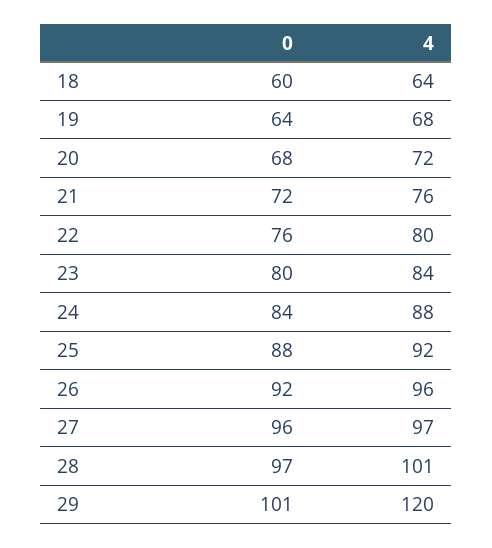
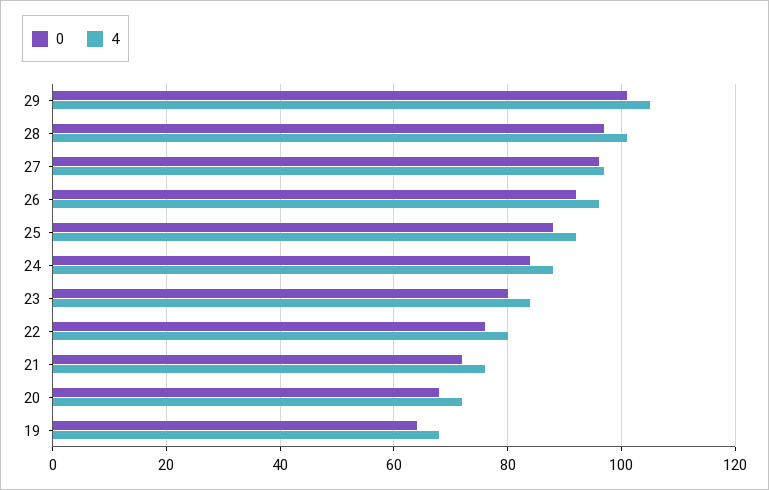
0, 18: 60 -> none
4, 18: 64 -> none
4, 29: 120 -> 105

